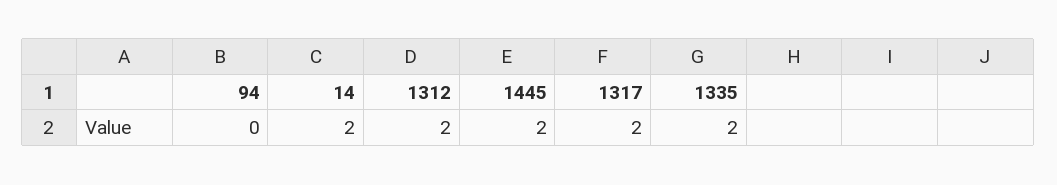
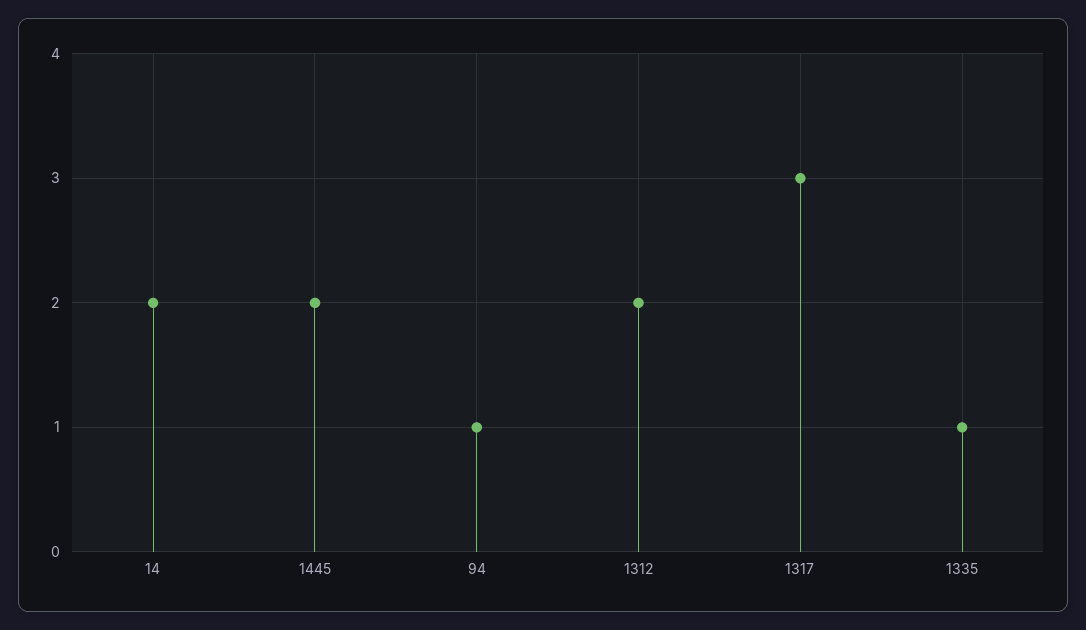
94: 0 -> 1
1317: 2 -> 3
1335: 2 -> 1

